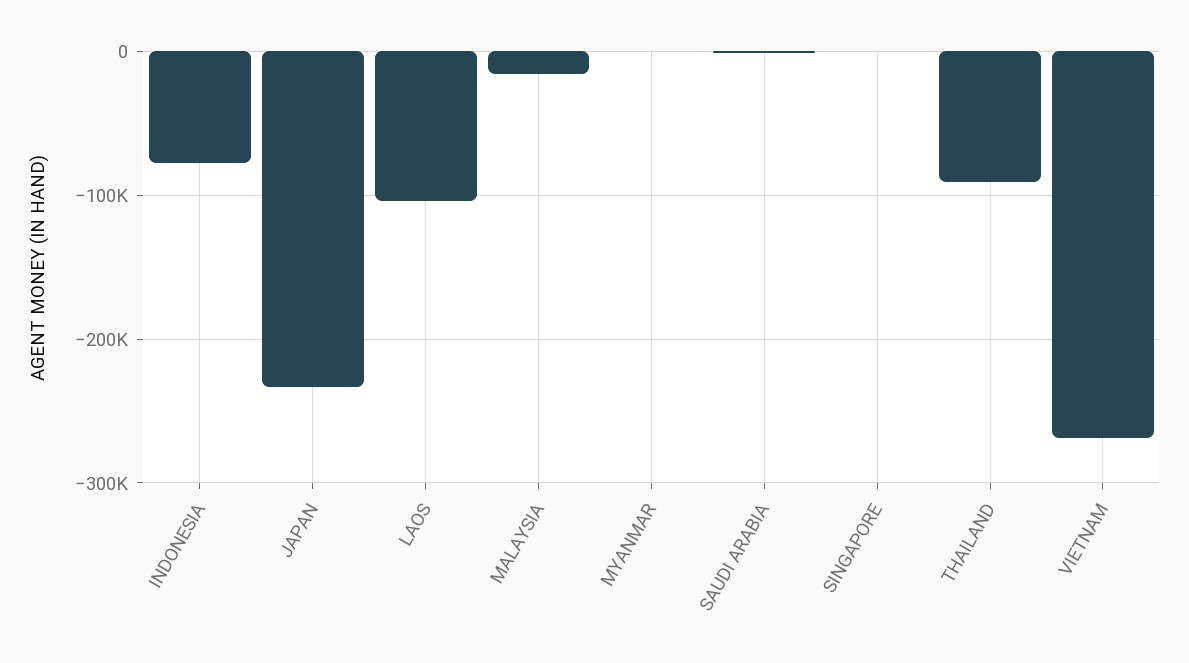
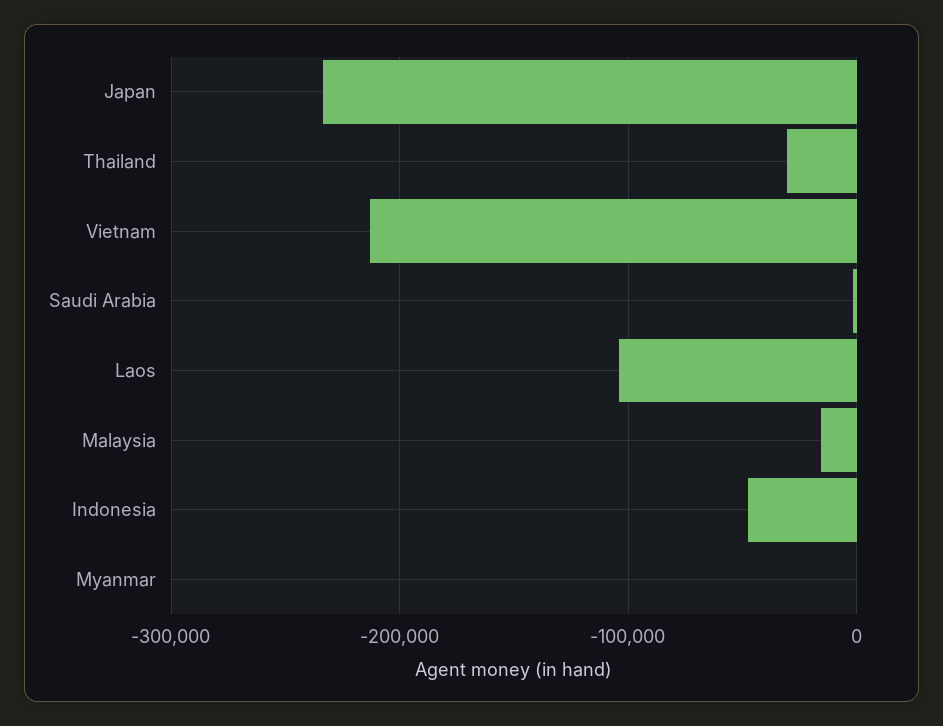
INDONESIA: -80000 -> -50000
SINGAPORE: 0 -> none
THAILAND: -90000 -> -30000
VIETNAM: -270000 -> -210000

